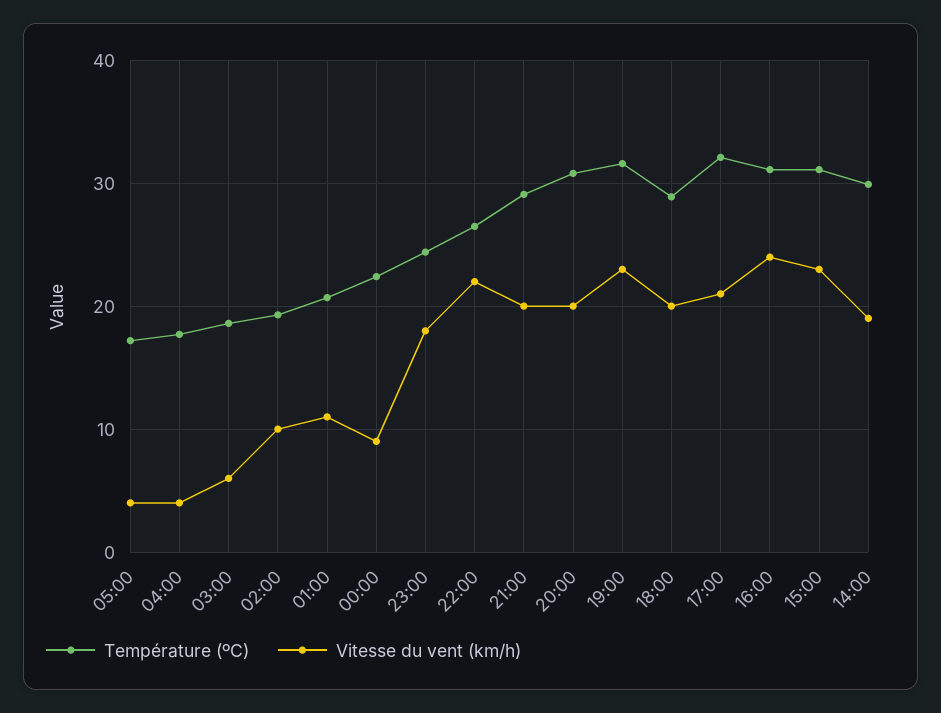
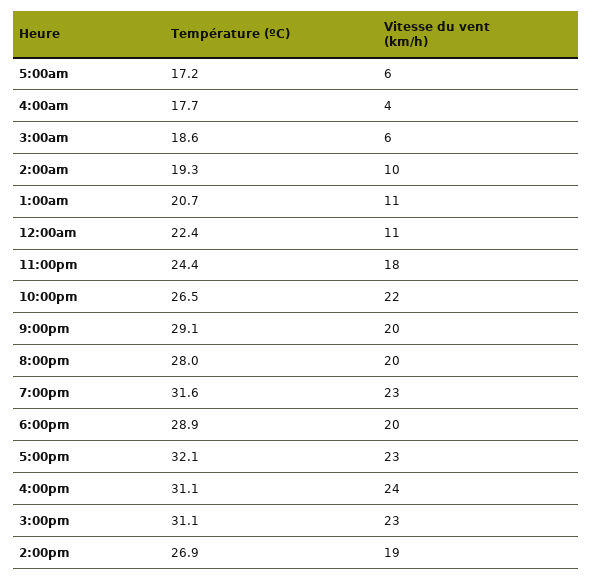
Vitesse du vent (km/h), 05:00: 4 -> 6
Vitesse du vent (km/h), 00:00: 9 -> 11
Température (ºC), 20:00: 31 -> 28
Vitesse du vent (km/h), 17:00: 21 -> 23
Température (ºC), 14:00: 30 -> 26.9

